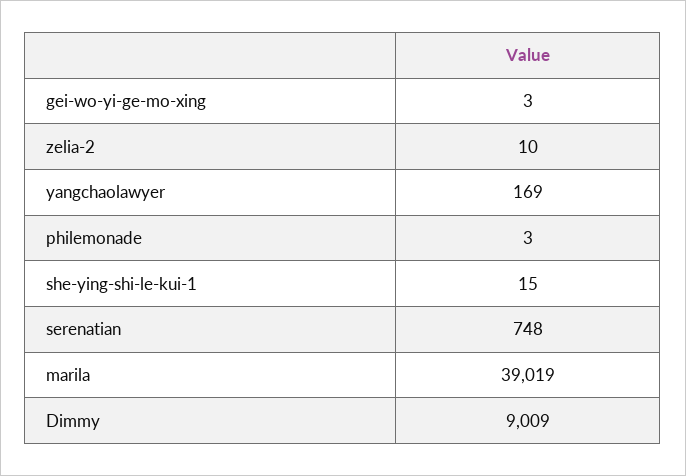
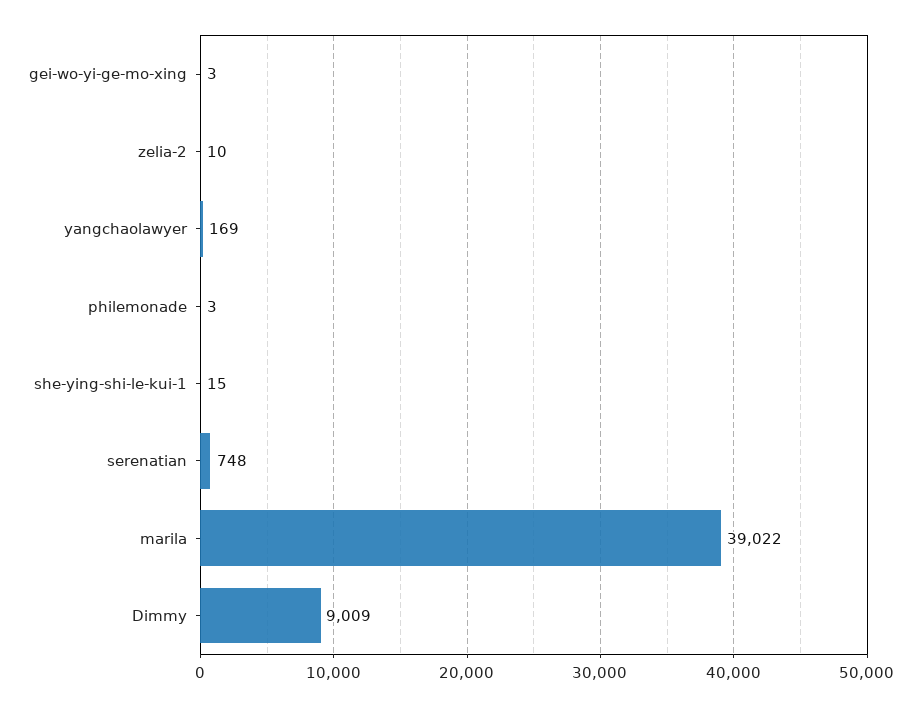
marila: 39019 -> 39022

